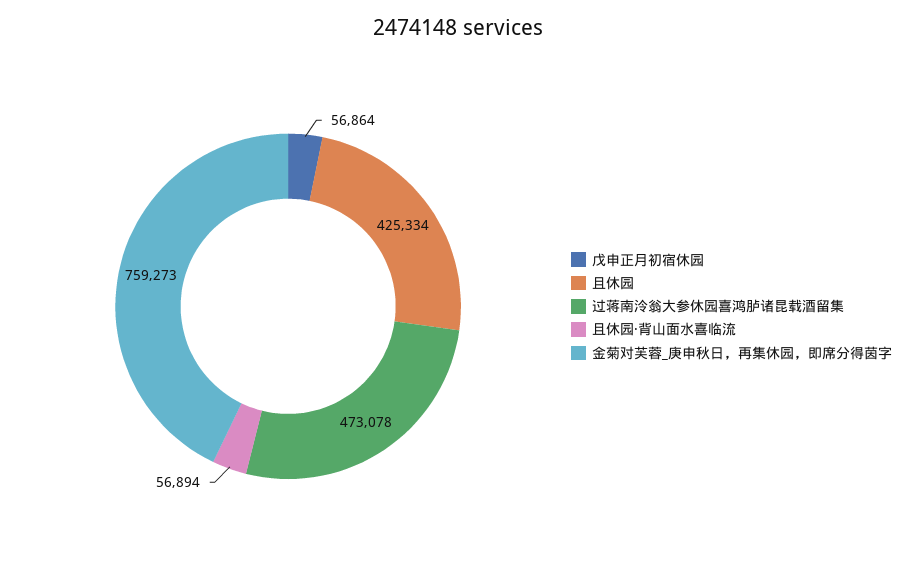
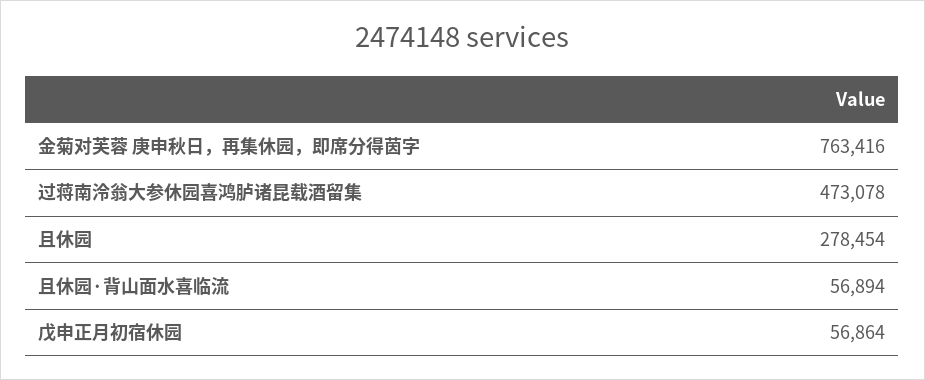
且休园: 425334 -> 278454
金菊对芙蓉_庚申秋日，再集休园，即席分得茵字: 759273 -> 763416

